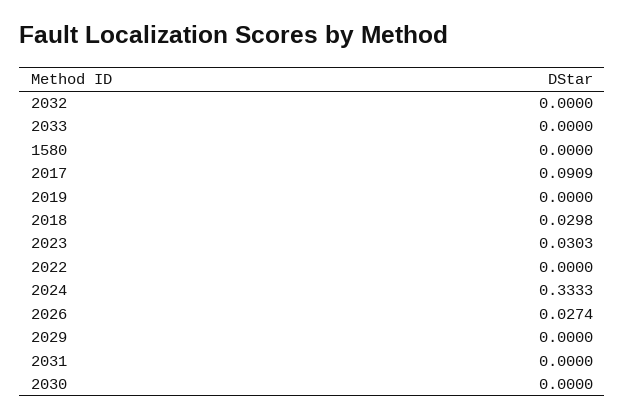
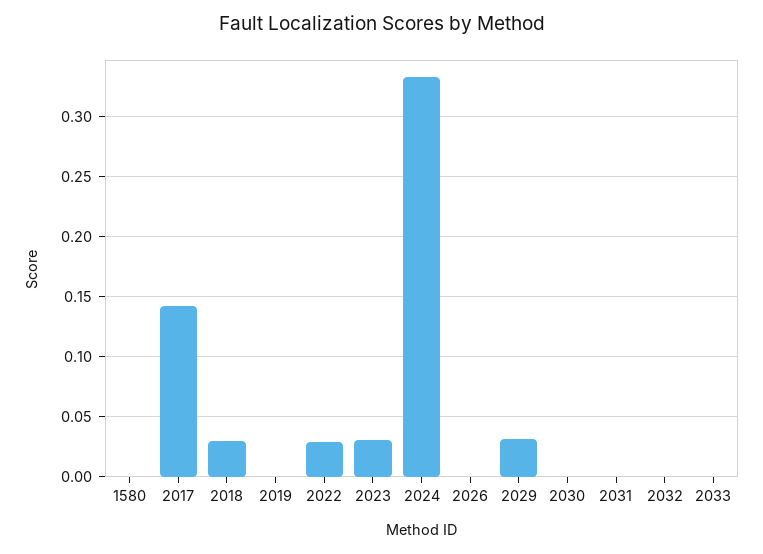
2017: 0.0909 -> 0.14
2022: 0 -> 0.03
2026: 0.0274 -> 0
2029: 0 -> 0.03

